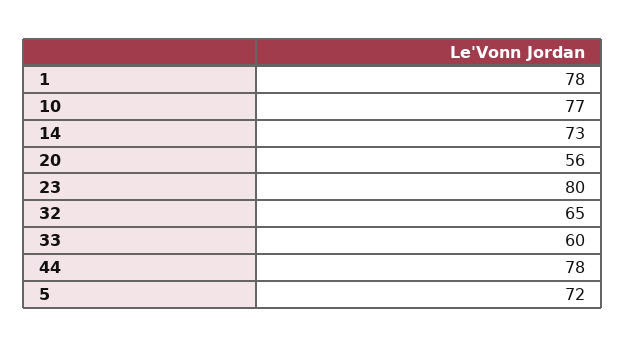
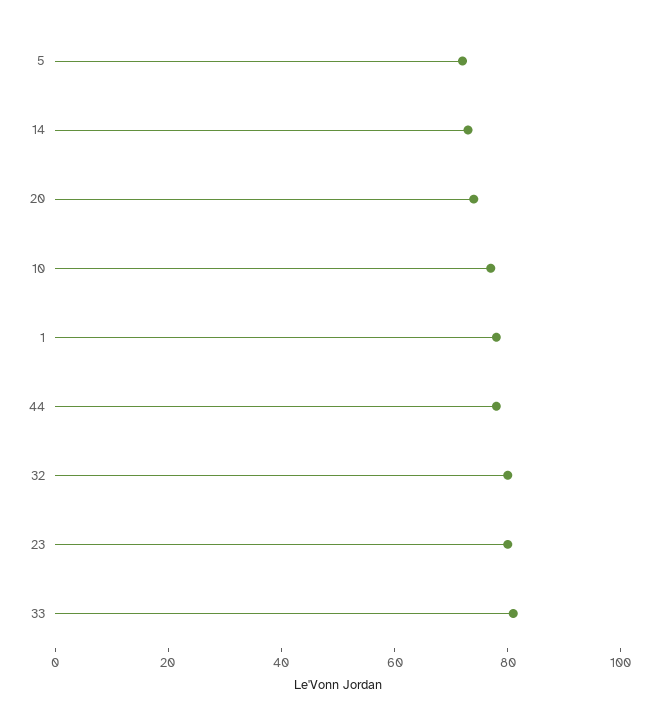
20: 56 -> 75
32: 65 -> 80
33: 60 -> 80

